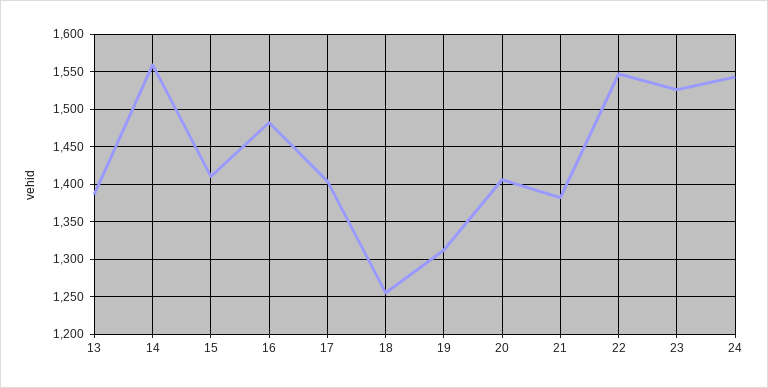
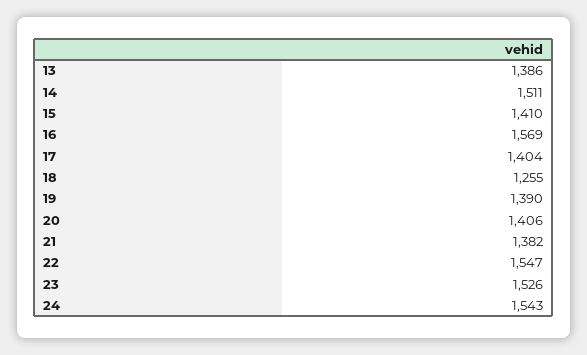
14: 1560 -> 1511
16: 1480 -> 1569
19: 1310 -> 1390

